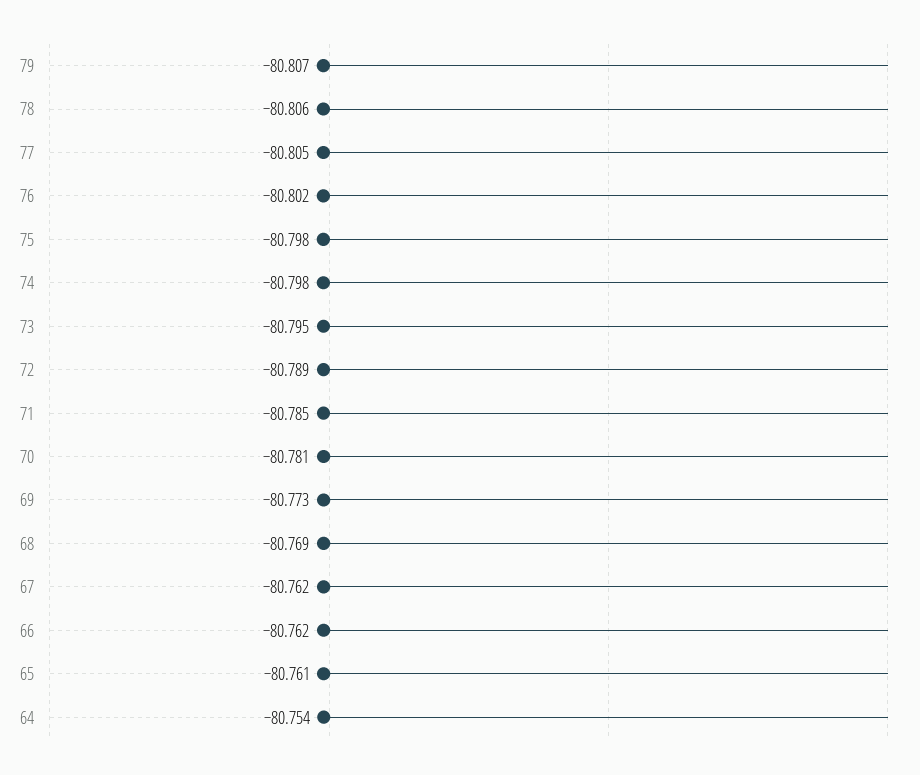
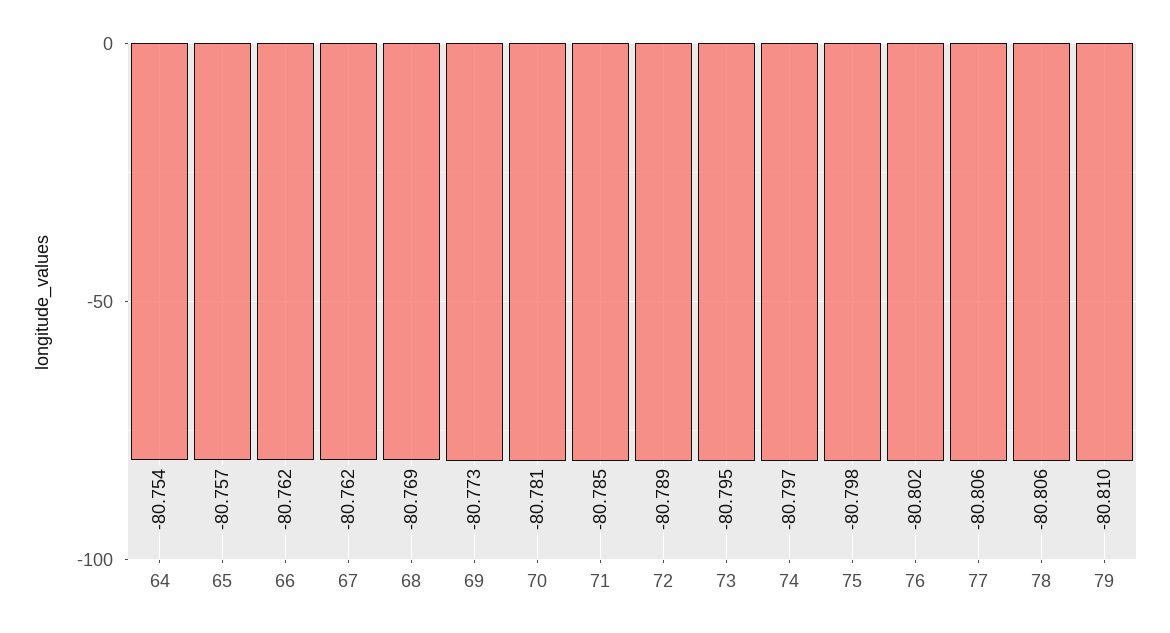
79: -80.807 -> -80.81
77: -80.805 -> -80.806
74: -80.798 -> -80.797
65: -80.761 -> -80.757

